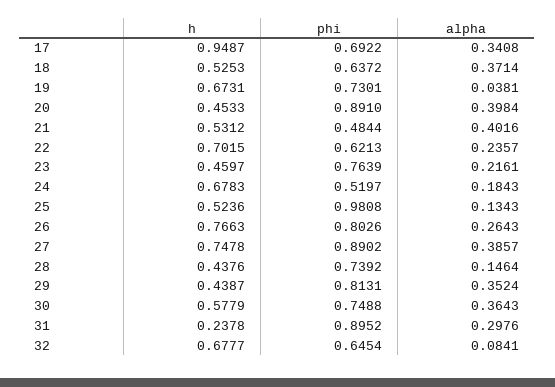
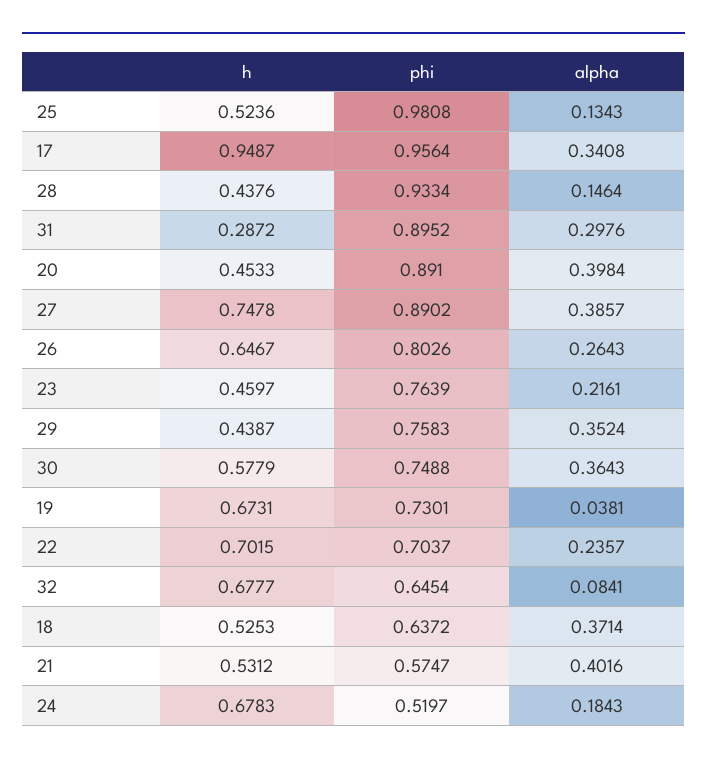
phi, 17: 0.6922 -> 0.9564
phi, 21: 0.4844 -> 0.5747
phi, 22: 0.6213 -> 0.7037
h, 26: 0.7663 -> 0.6467
phi, 28: 0.7392 -> 0.9334
phi, 29: 0.8131 -> 0.7583
h, 31: 0.2378 -> 0.2872

